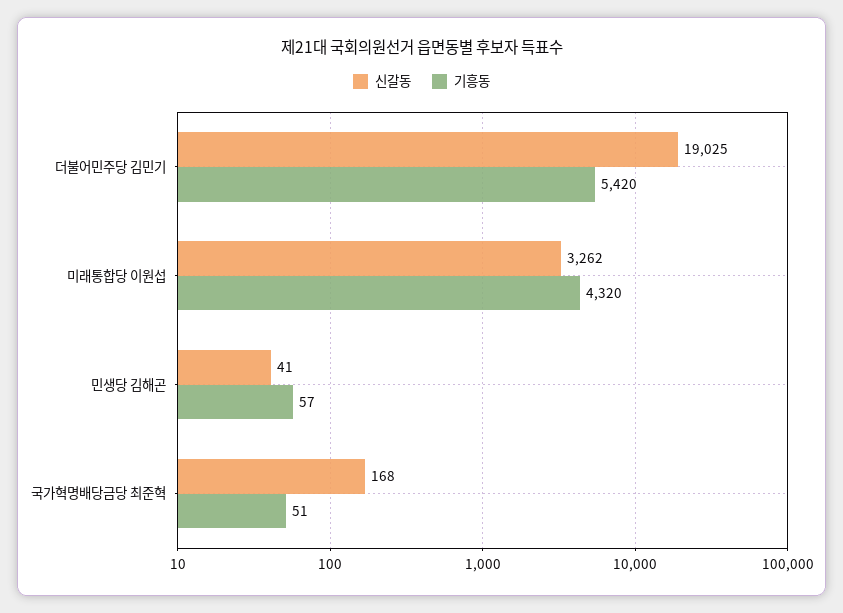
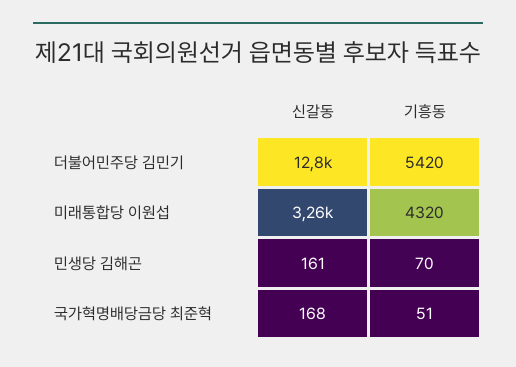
신갈동, 더불어민주당 김민기: 19025 -> 12800
신갈동, 민생당 김해곤: 41 -> 161
기흥동, 민생당 김해곤: 57 -> 70

